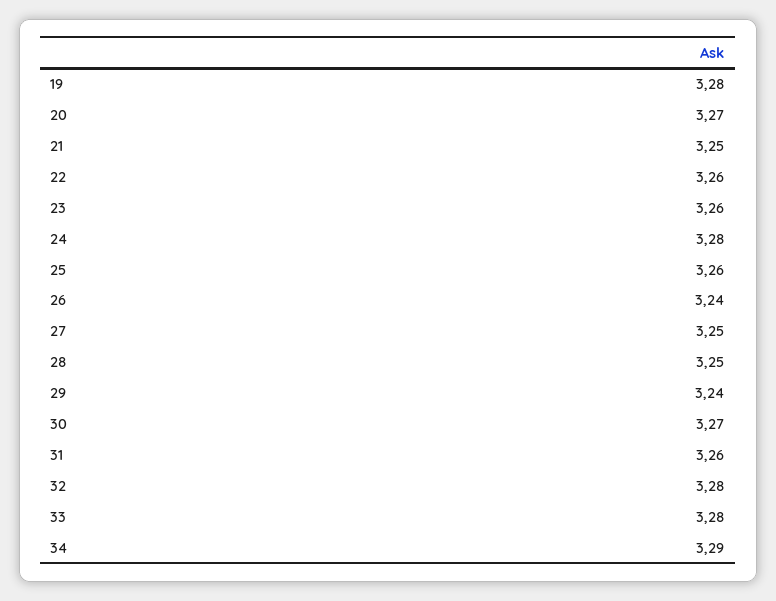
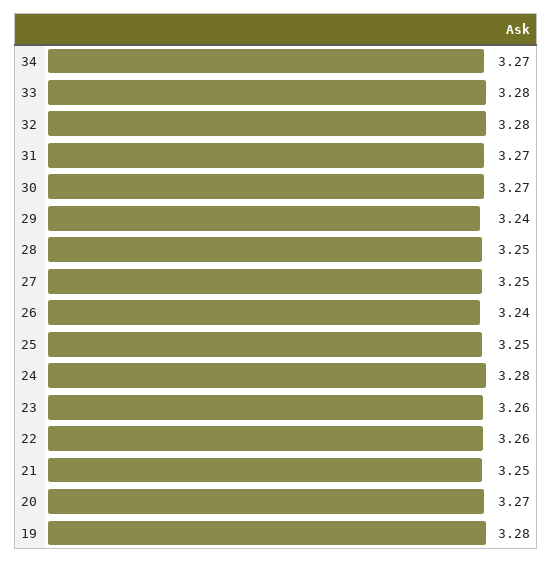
25: 3.26 -> 3.25
31: 3.26 -> 3.27
34: 3.29 -> 3.27

